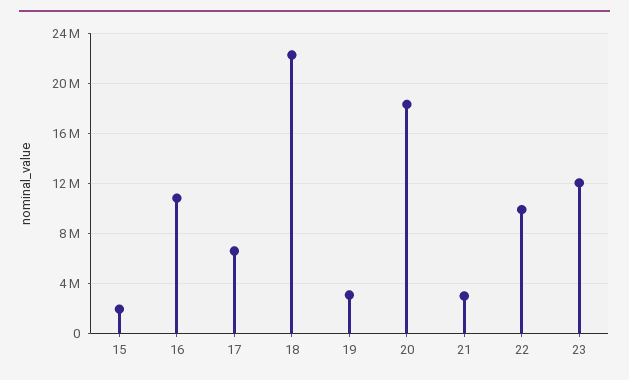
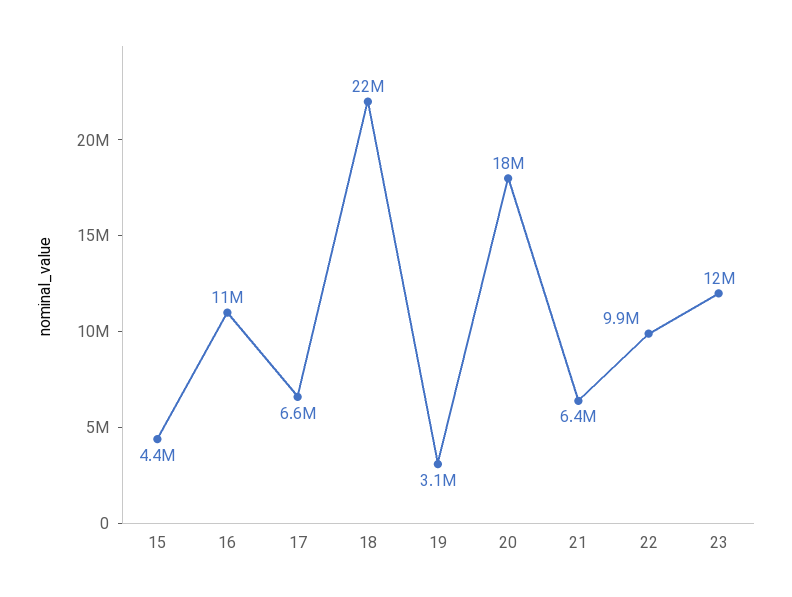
15: 2000000 -> 4400000
21: 3000000 -> 6400000

